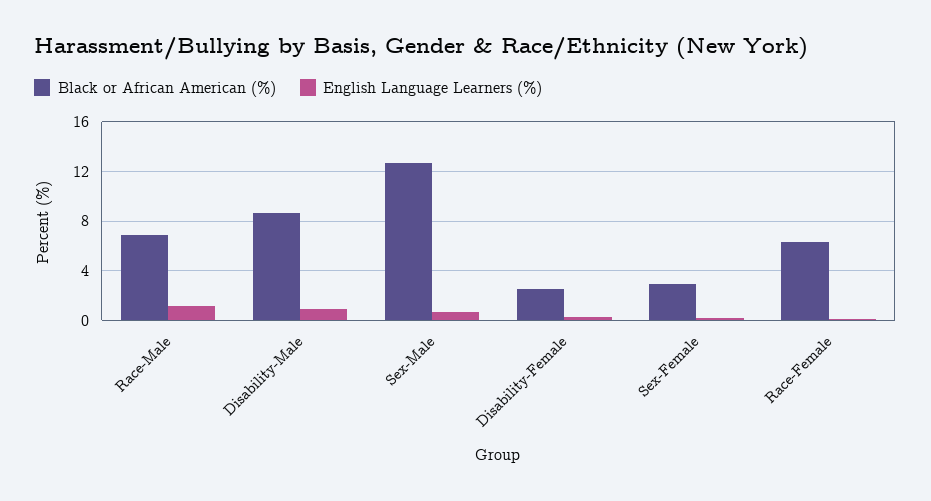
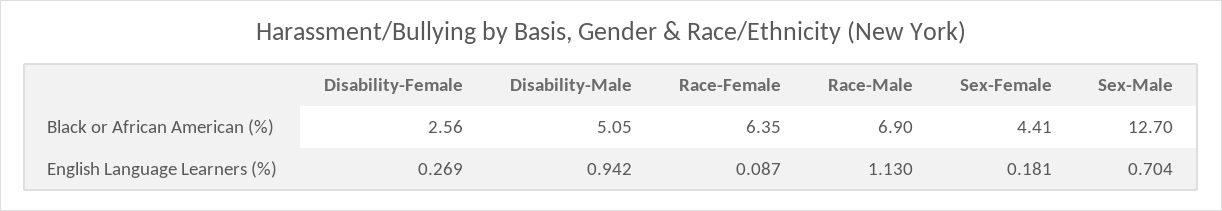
Black or African American (%), Disability-Male: 8.5 -> 5.05
Black or African American (%), Sex-Female: 3 -> 4.41

